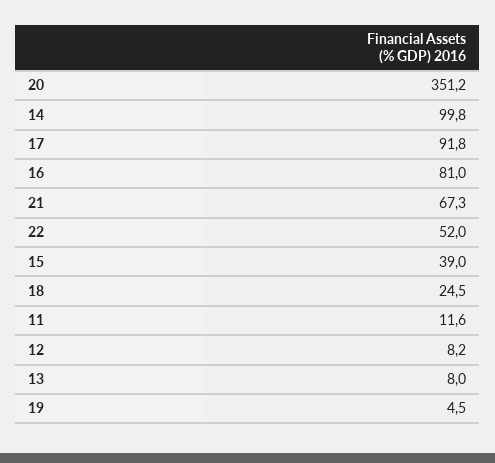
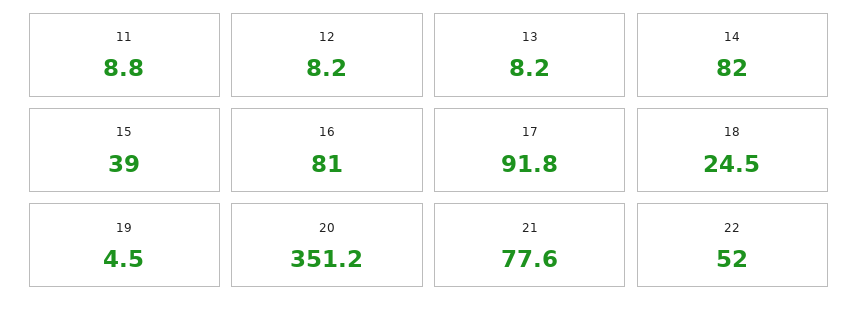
14: 99.8 -> 82
21: 67.3 -> 77.6
11: 11.6 -> 8.8
13: 8 -> 8.2

